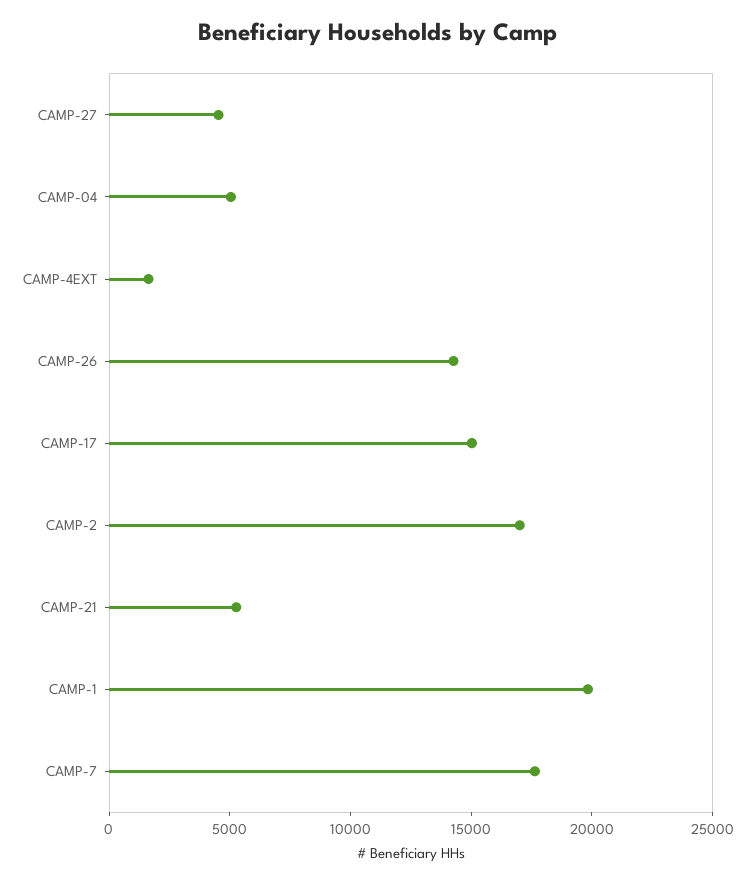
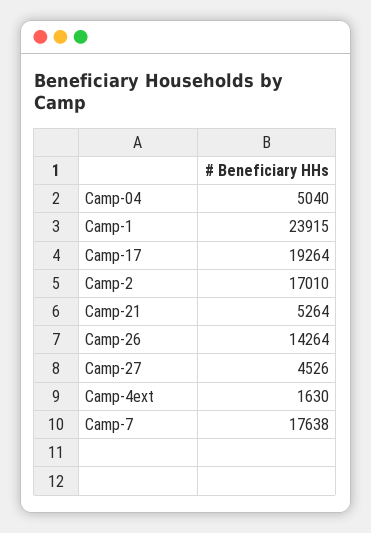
CAMP-17: 15000 -> 19264
CAMP-1: 20000 -> 23915

